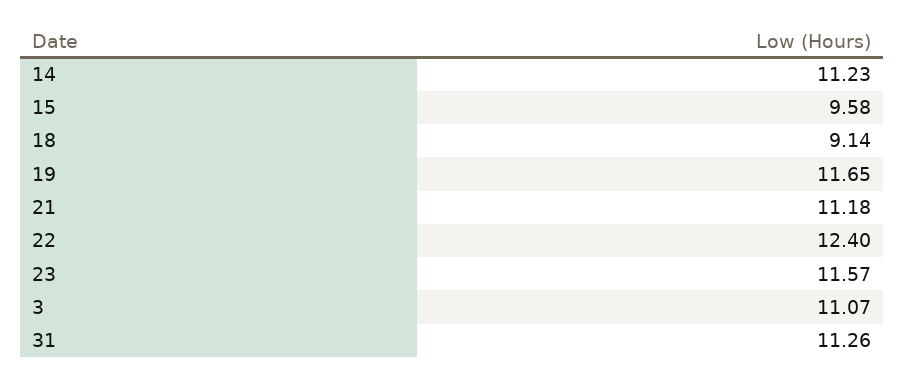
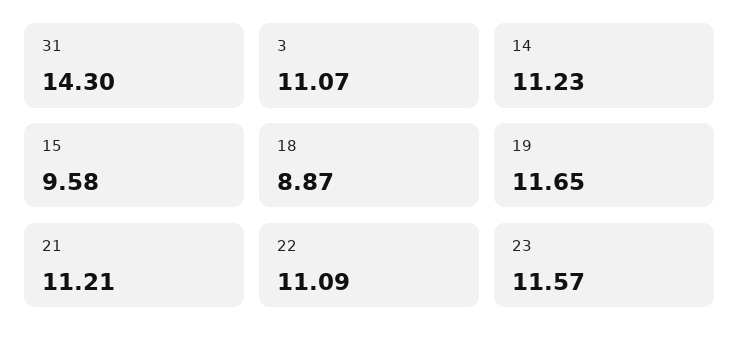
18: 9.14 -> 8.87
21: 11.18 -> 11.21
22: 12.4 -> 11.09
31: 11.26 -> 14.3

